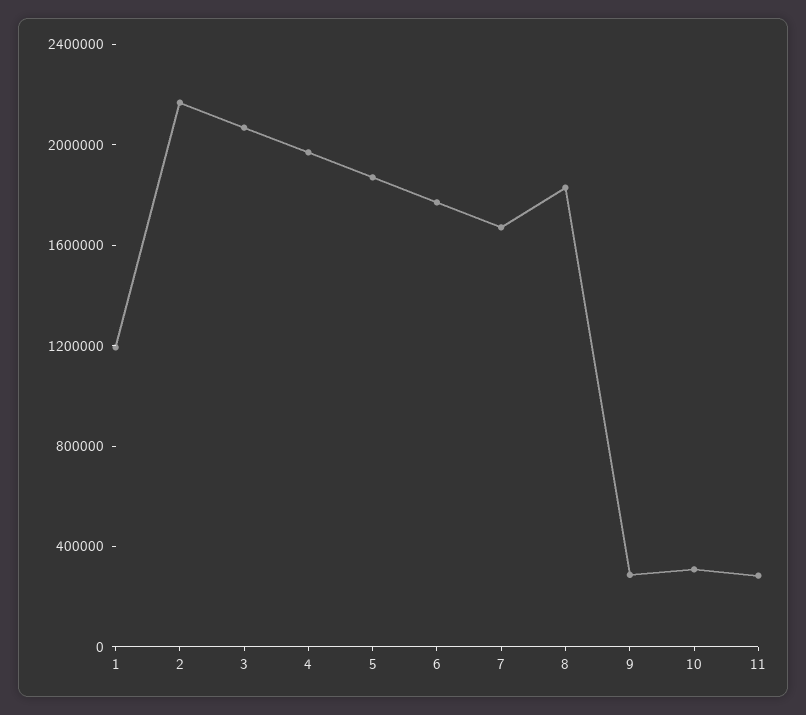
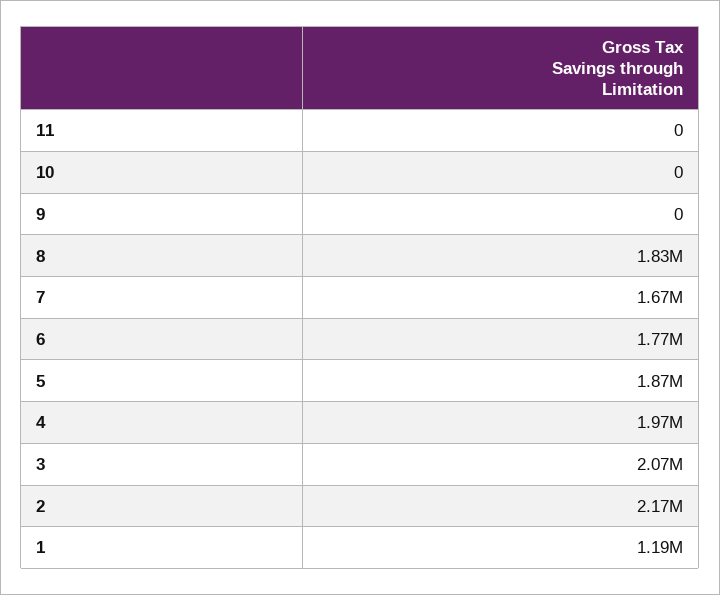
9: 300000 -> 0
10: 300000 -> 0
11: 300000 -> 0

